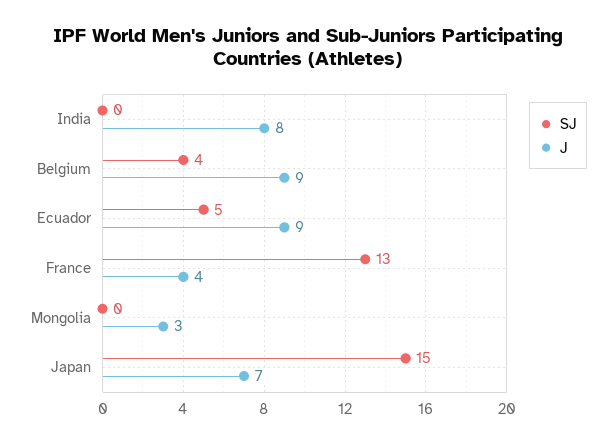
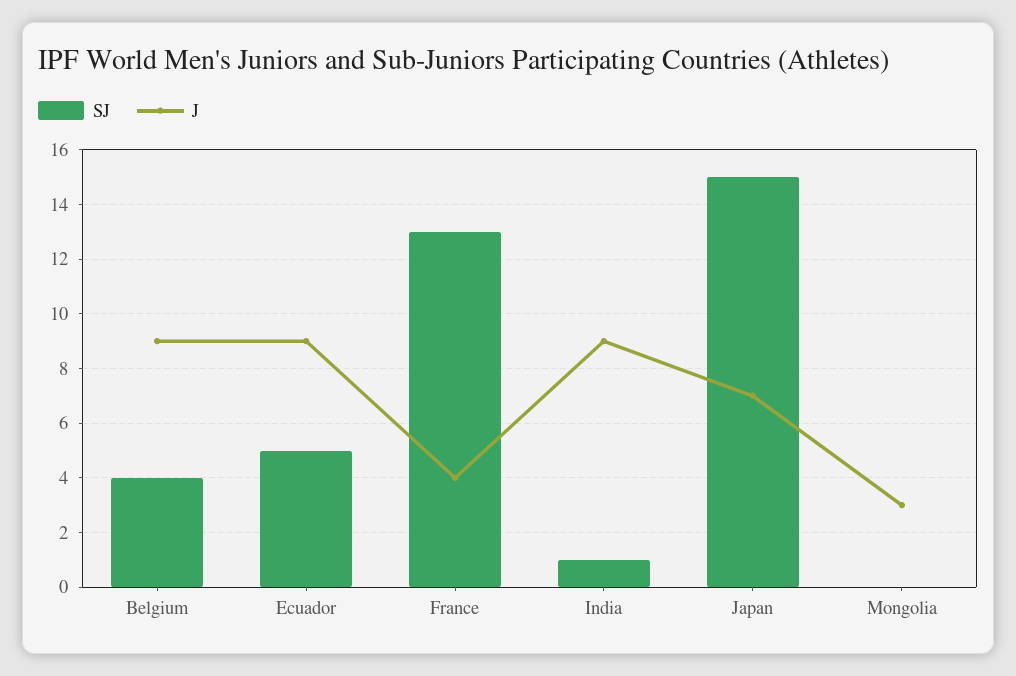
SJ, India: 0 -> 1
J, India: 8 -> 9

